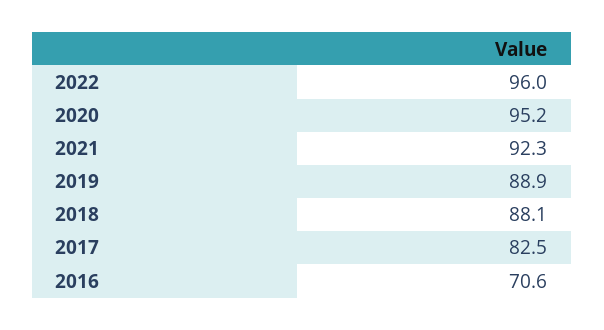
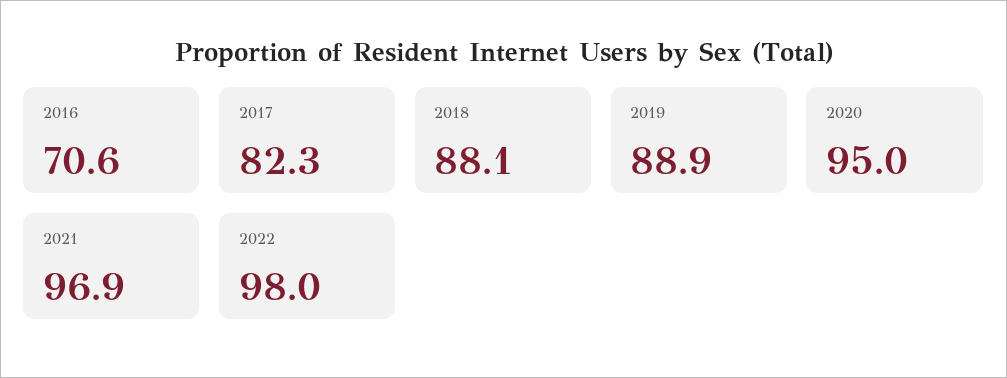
2022: 96 -> 98
2020: 95.2 -> 95
2021: 92.3 -> 96.9
2017: 82.5 -> 82.3

